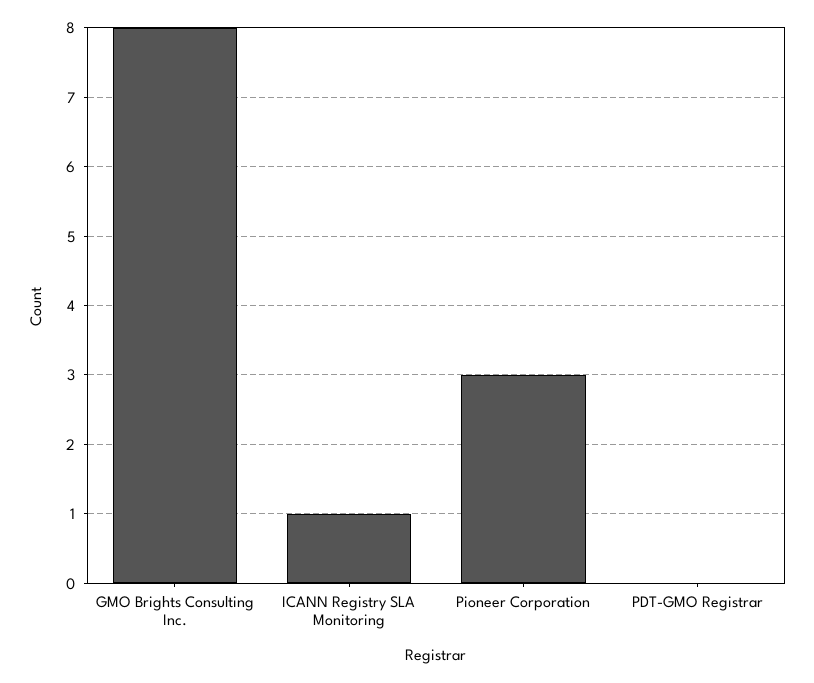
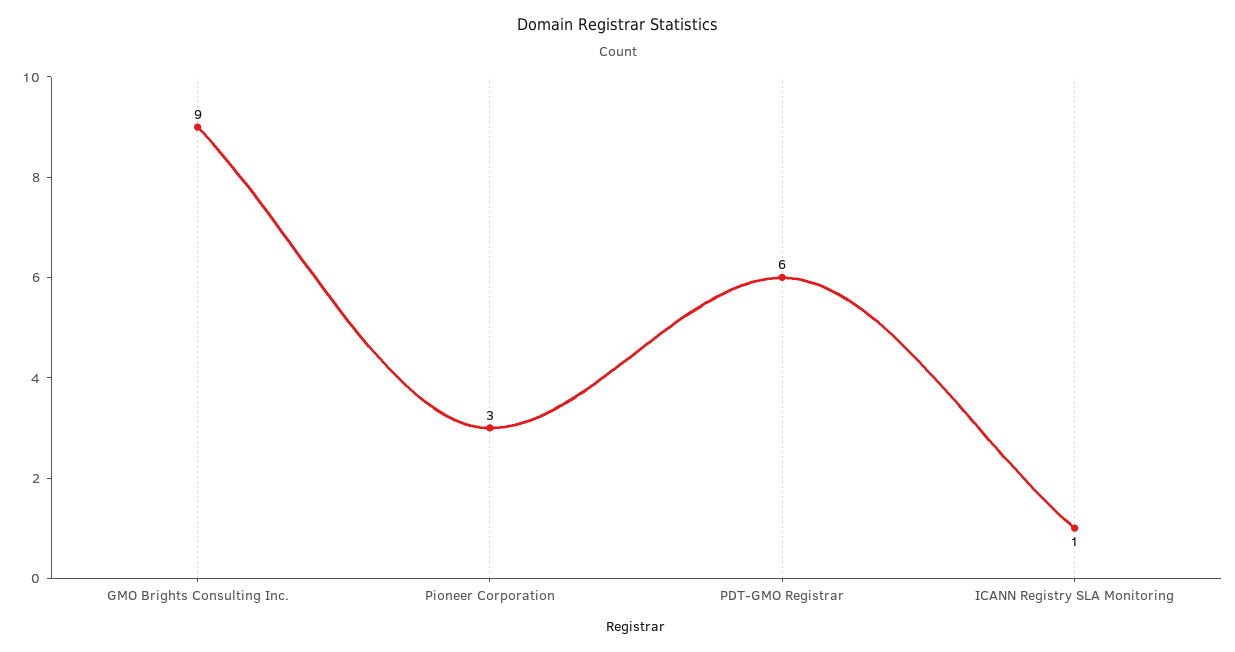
GMO Brights Consulting Inc.: 8 -> 9
PDT-GMO Registrar: 0 -> 6

